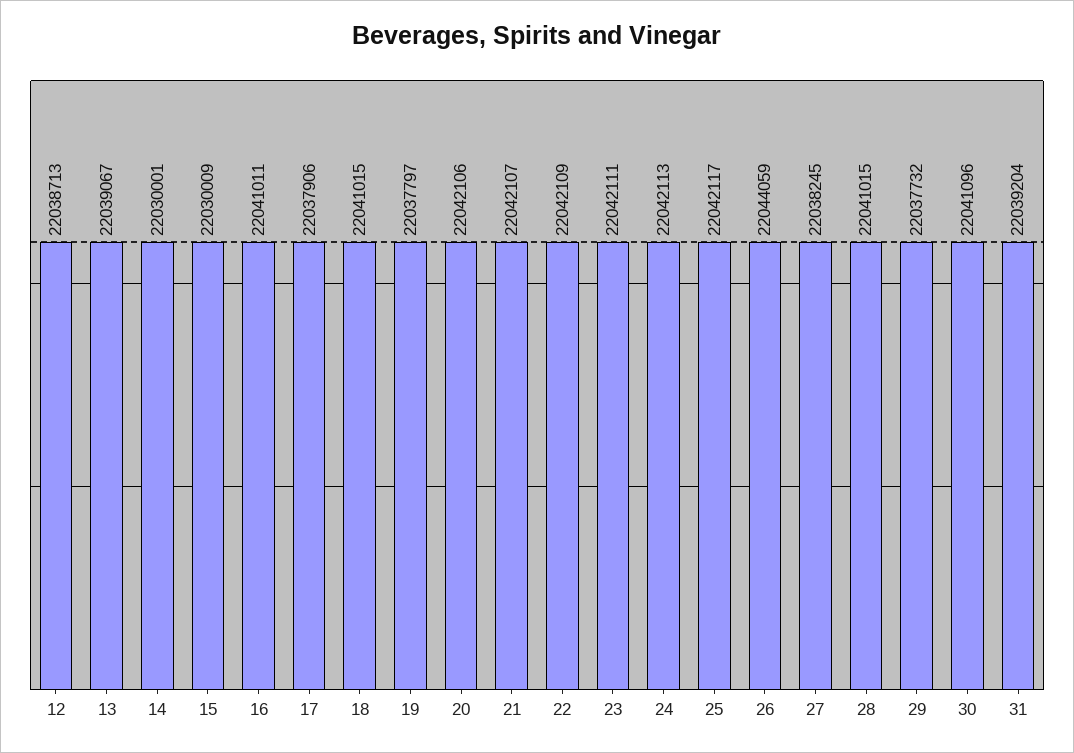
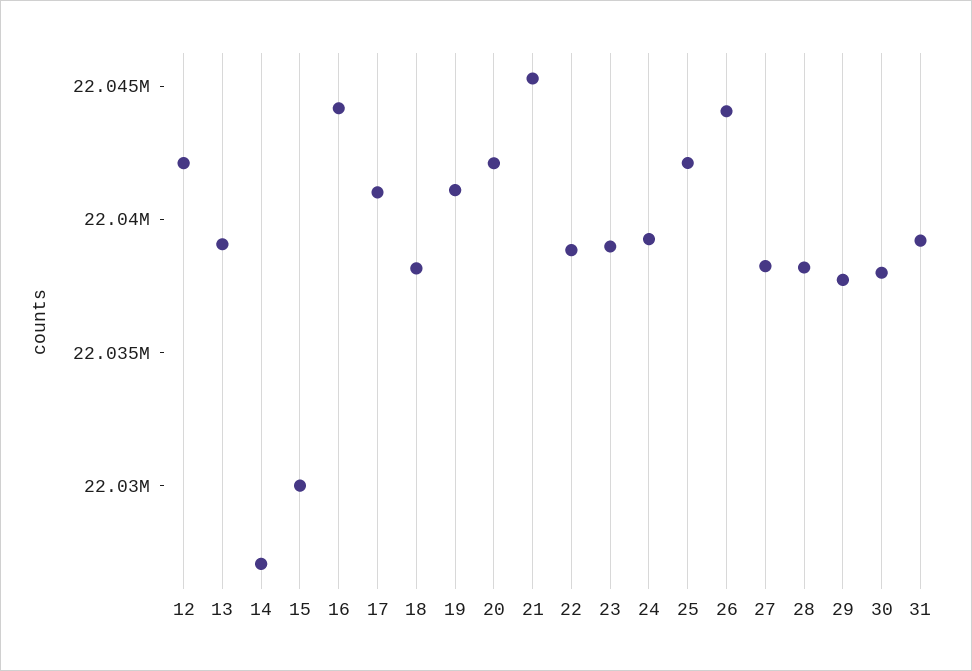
12: 22038713 -> 22042000
14: 22030001 -> 22027000
16: 22041011 -> 22044000
17: 22037906 -> 22041000
18: 22041015 -> 22038000
19: 22037797 -> 22041000
21: 22042107 -> 22045000
22: 22042109 -> 22039000
23: 22042111 -> 22039000
24: 22042113 -> 22039000
28: 22041015 -> 22038000
30: 22041096 -> 22038000

